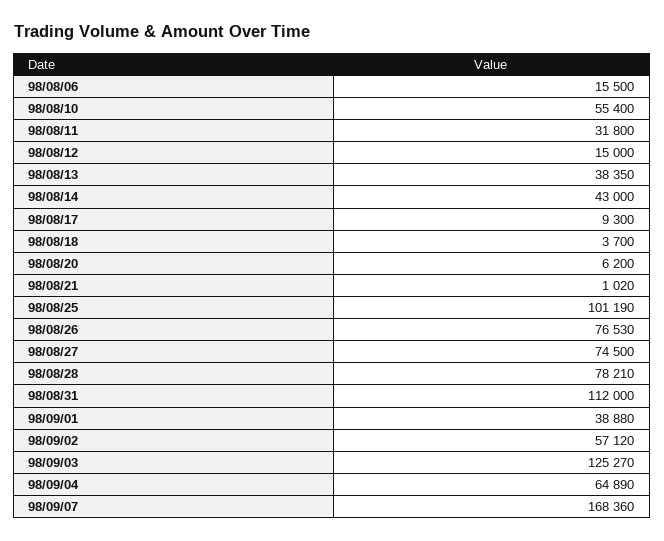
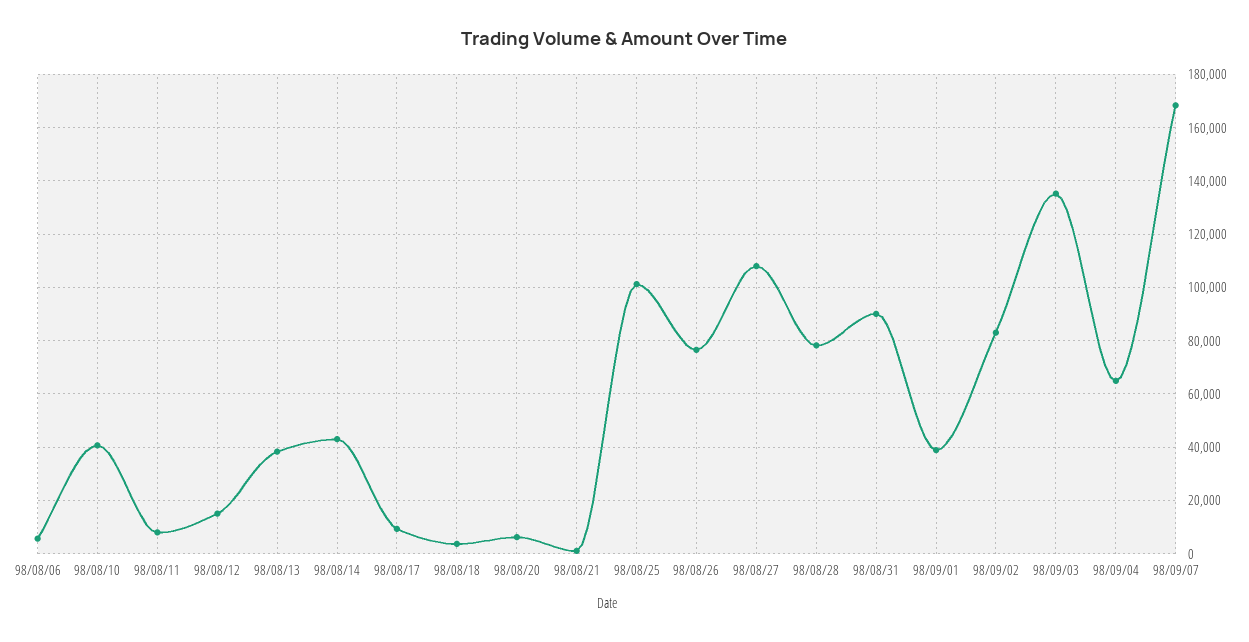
98/08/06: 15500 -> 5000
98/08/10: 55400 -> 40000
98/08/11: 31800 -> 7500
98/08/27: 74500 -> 107500
98/08/31: 112000 -> 90000
98/09/02: 57120 -> 82500
98/09/03: 125270 -> 135000

